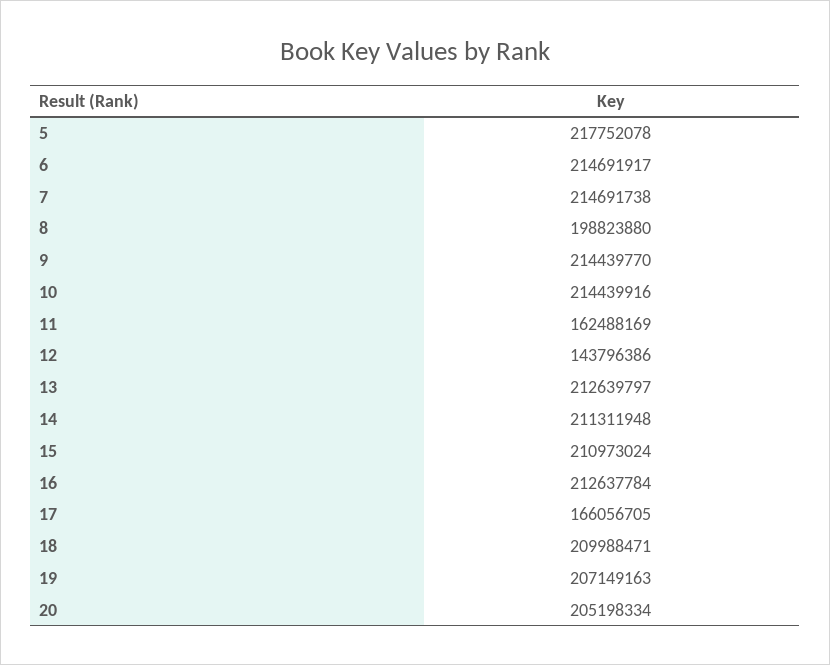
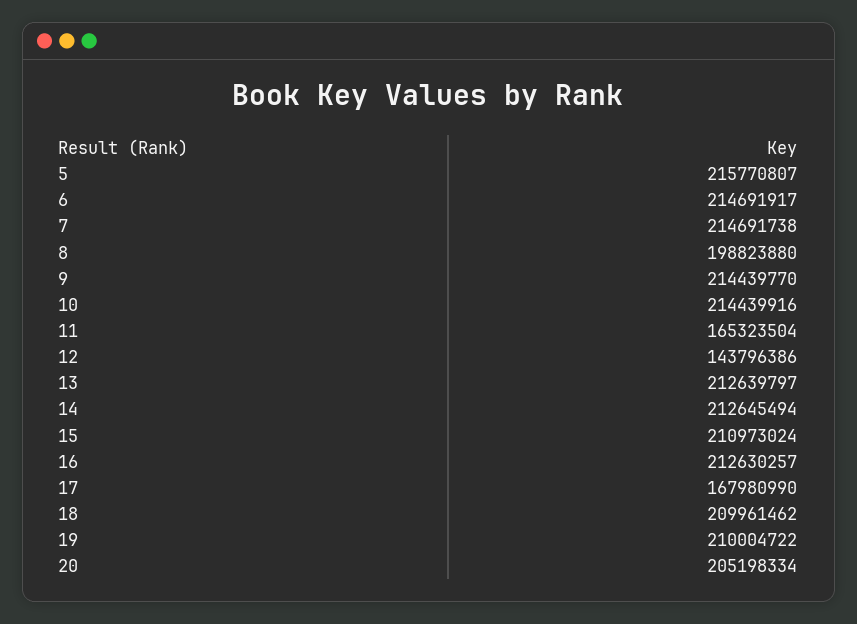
5: 217752078 -> 215770807
11: 162488169 -> 165323504
14: 211311948 -> 212645494
16: 212637784 -> 212630257
17: 166056705 -> 167980990
18: 209988471 -> 209961462
19: 207149163 -> 210004722

